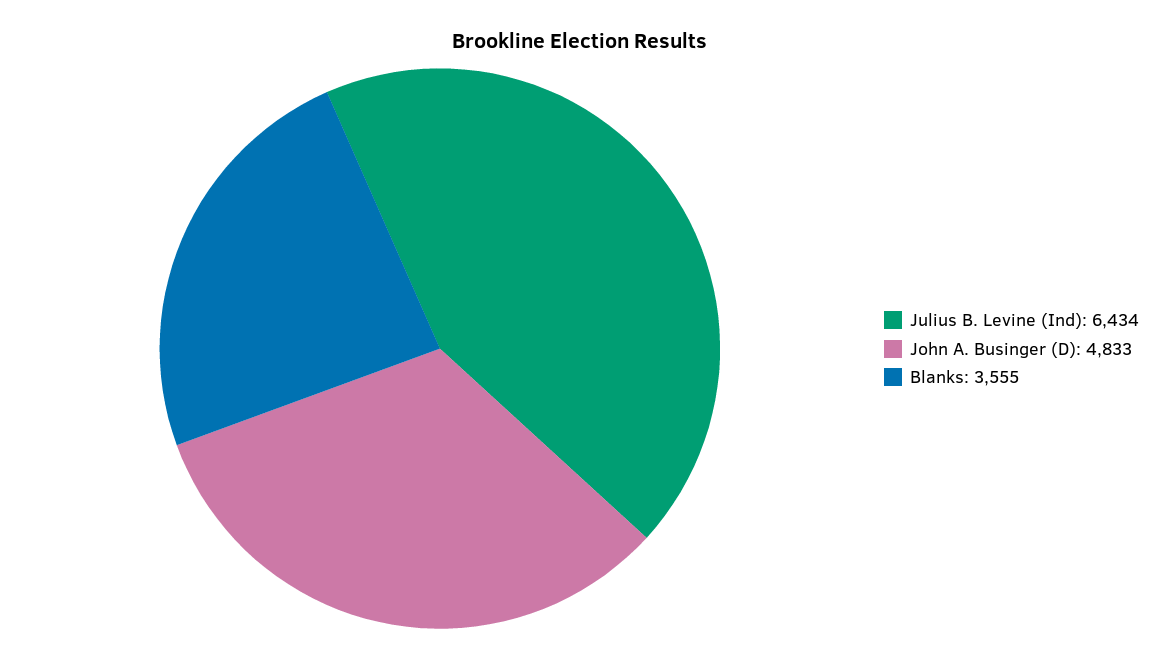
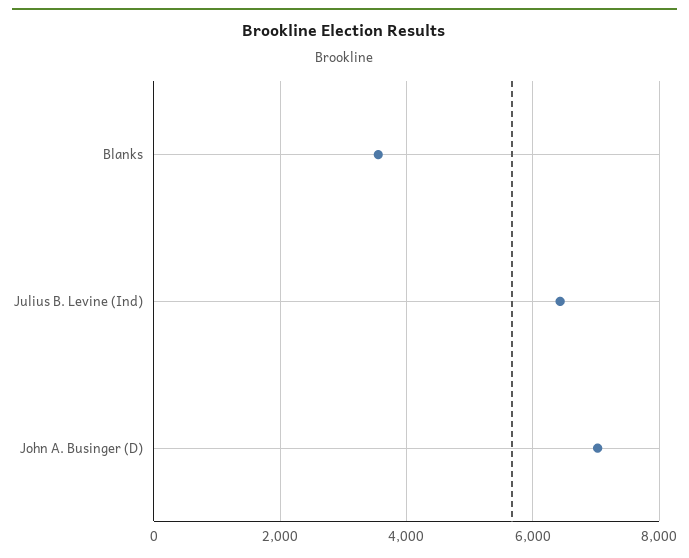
John A. Businger (D): 4833 -> 7000

